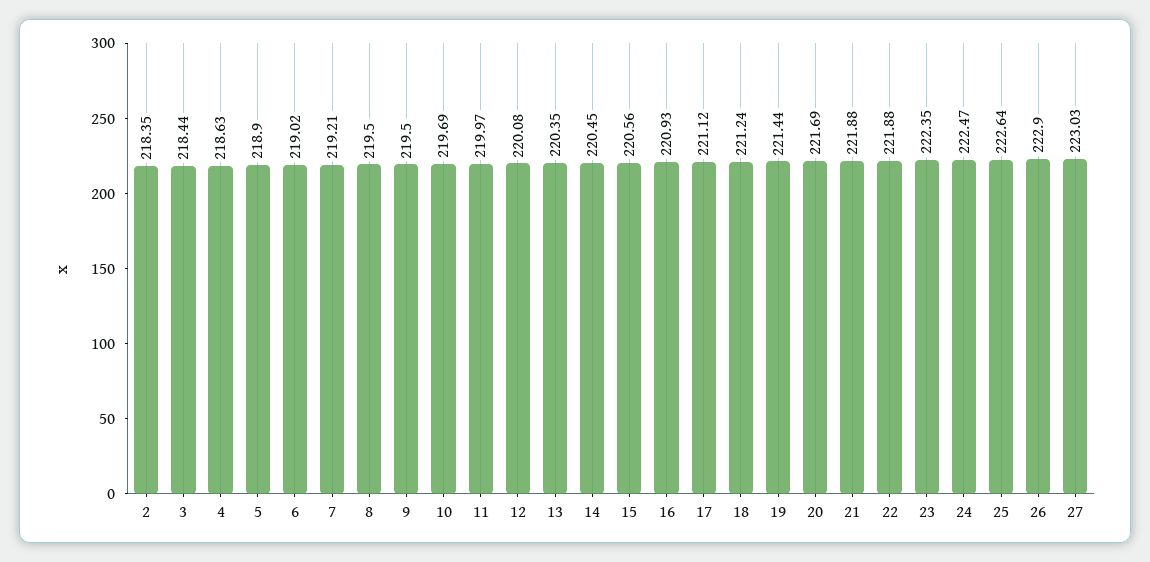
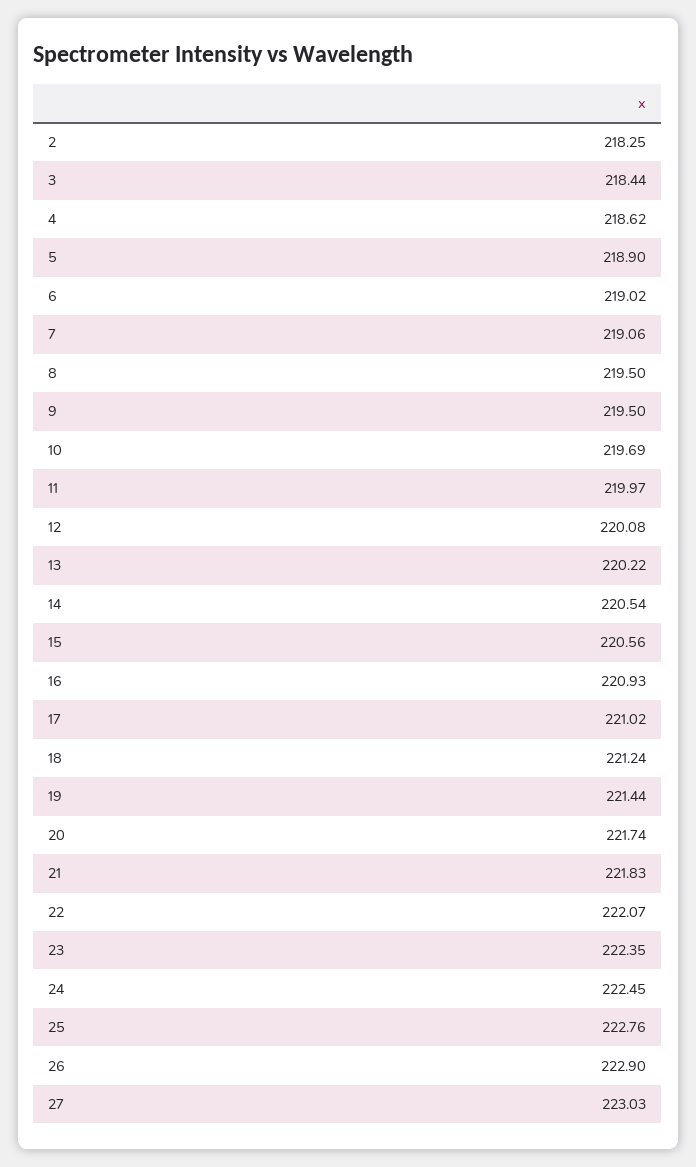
2: 218.35 -> 218.25
4: 218.63 -> 218.62
7: 219.21 -> 219.06
13: 220.35 -> 220.22
14: 220.45 -> 220.54
17: 221.12 -> 221.02
20: 221.69 -> 221.74
21: 221.88 -> 221.83
22: 221.88 -> 222.07
24: 222.47 -> 222.45
25: 222.64 -> 222.76

